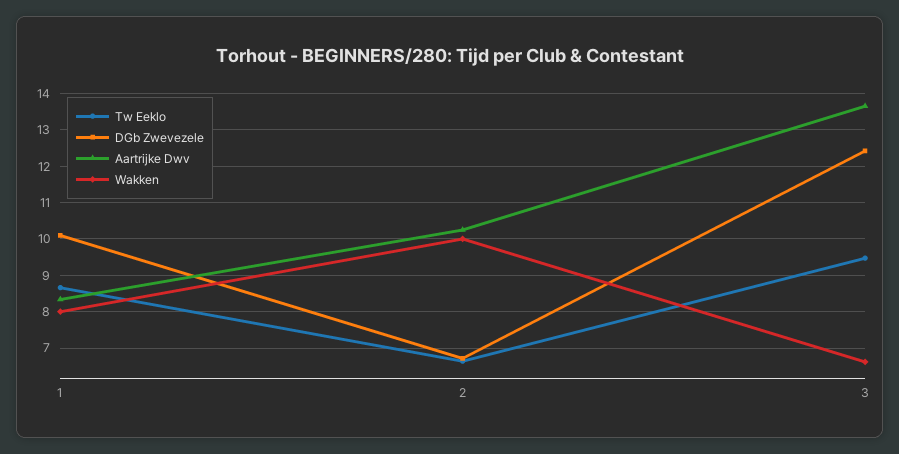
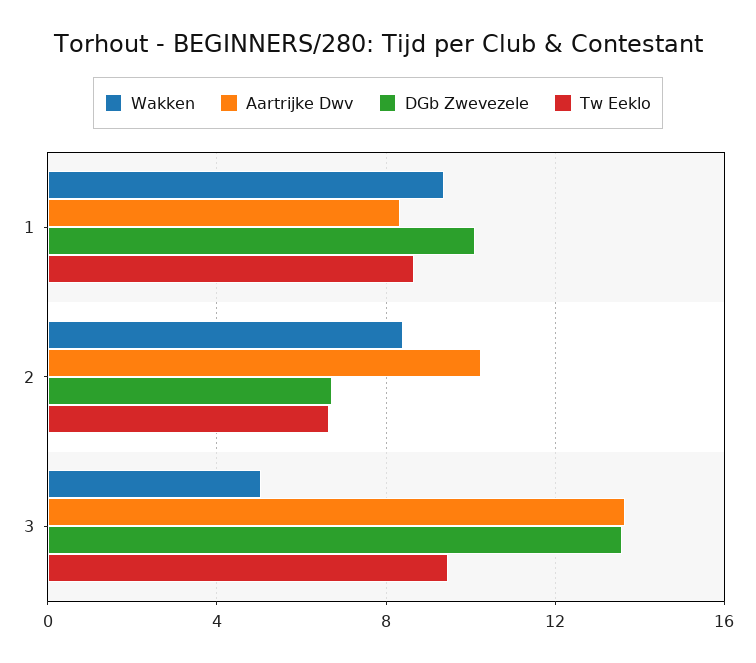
Wakken, 1: 8 -> 9.5
Wakken, 2: 10 -> 8.5
DGb Zwevezele, 3: 12.4 -> 13.5
Wakken, 3: 6.6 -> 5

